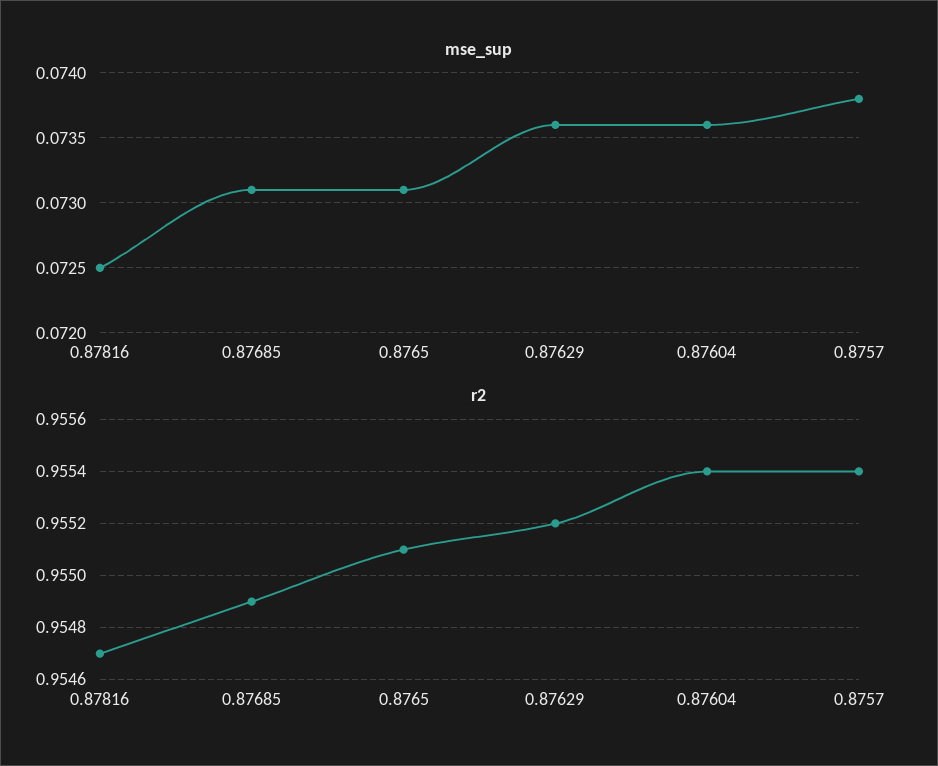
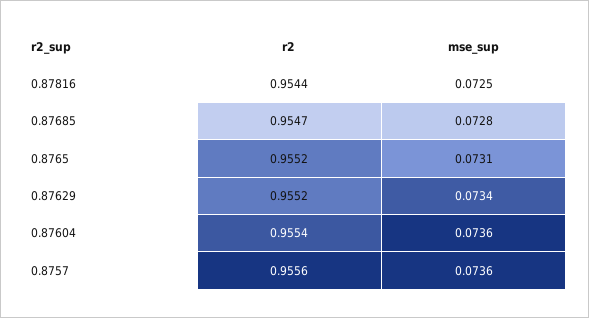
mse_sup, 0.87685: 0.0731 -> 0.0728
mse_sup, 0.87629: 0.0736 -> 0.0734
mse_sup, 0.8757: 0.0738 -> 0.0736
r2, 0.87816: 0.9547 -> 0.9544
r2, 0.87685: 0.9549 -> 0.9547
r2, 0.8765: 0.9551 -> 0.9552
r2, 0.8757: 0.9554 -> 0.9556

